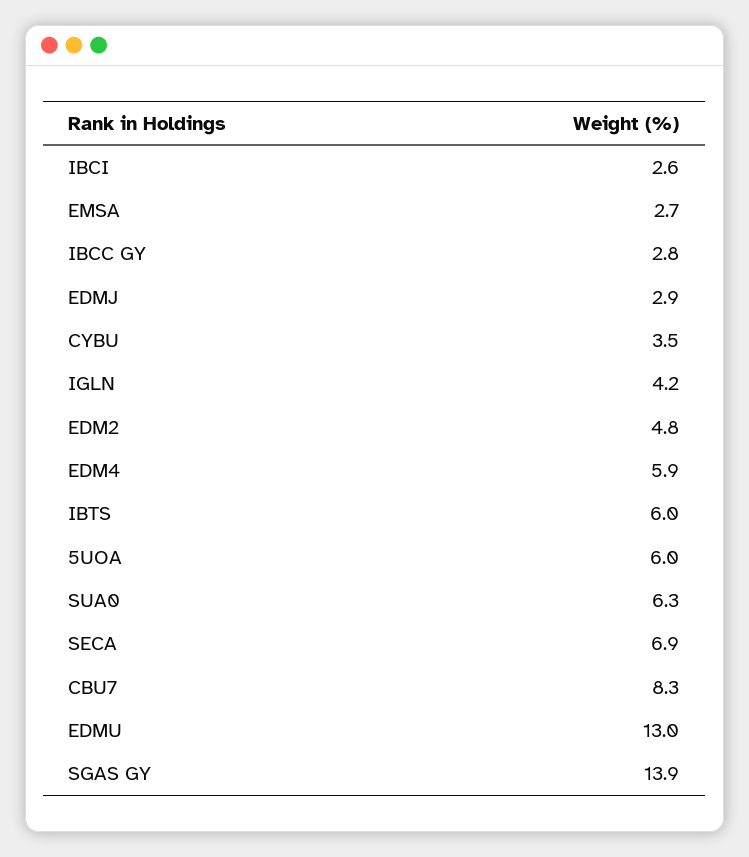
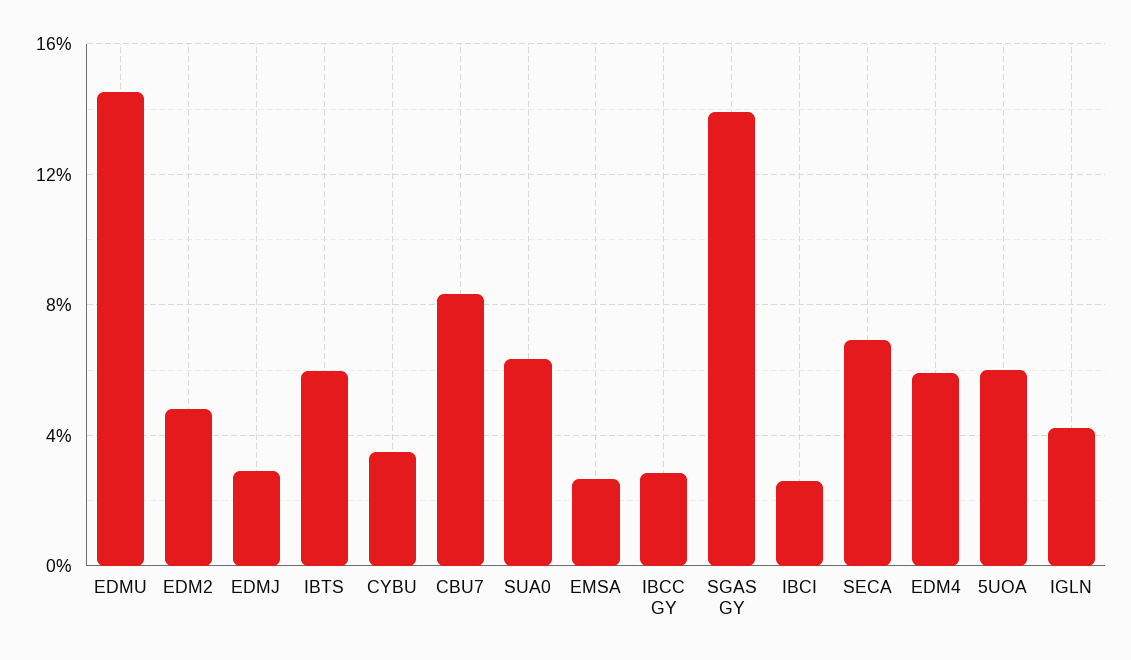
EDMU: 13 -> 14.5

